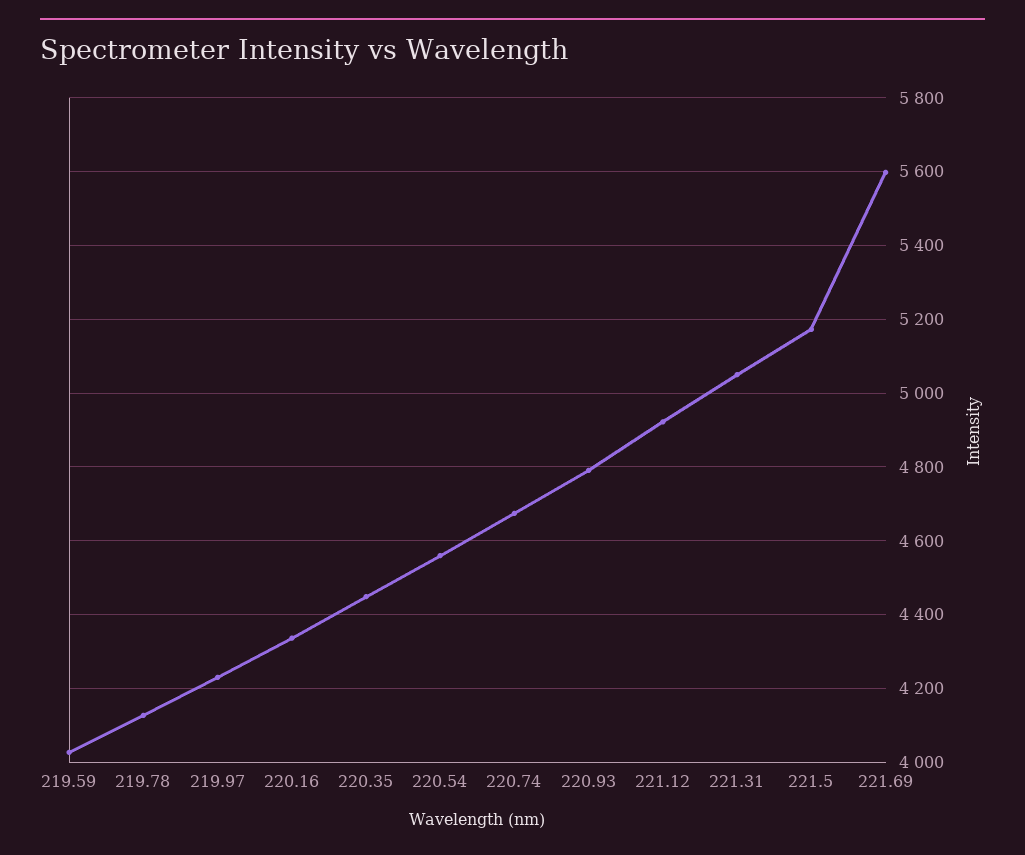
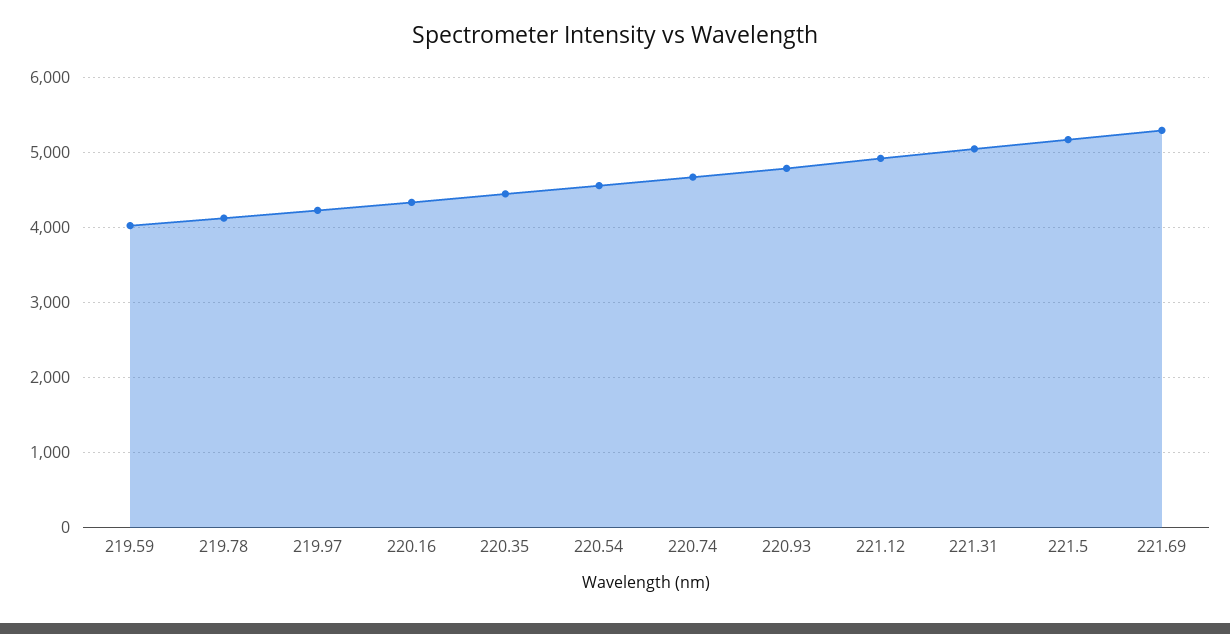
221.69: 5600 -> 5300

